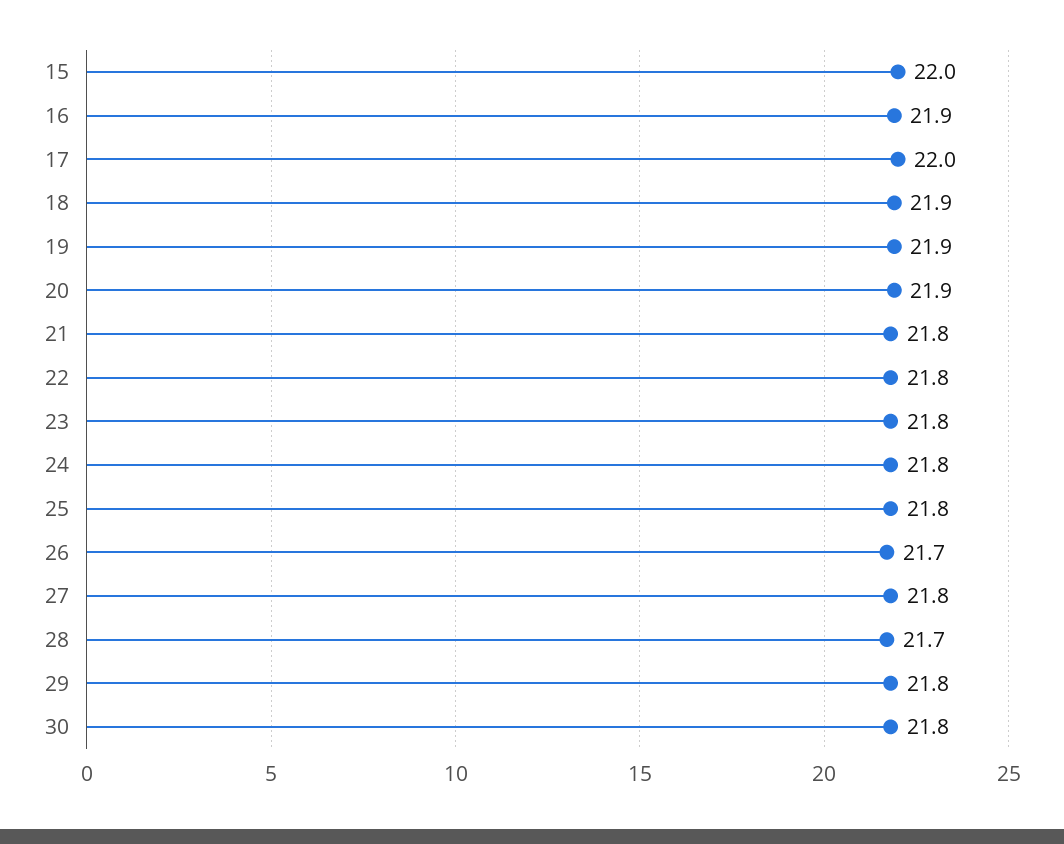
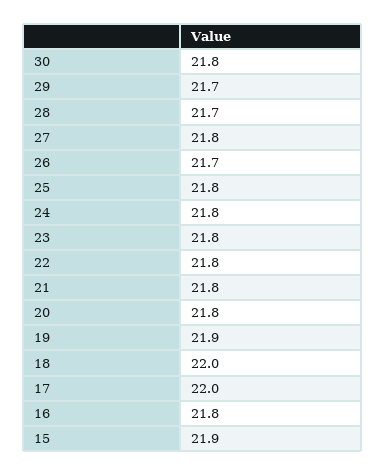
15: 22 -> 21.9
16: 21.9 -> 21.8
18: 21.9 -> 22
20: 21.9 -> 21.8
29: 21.8 -> 21.7

